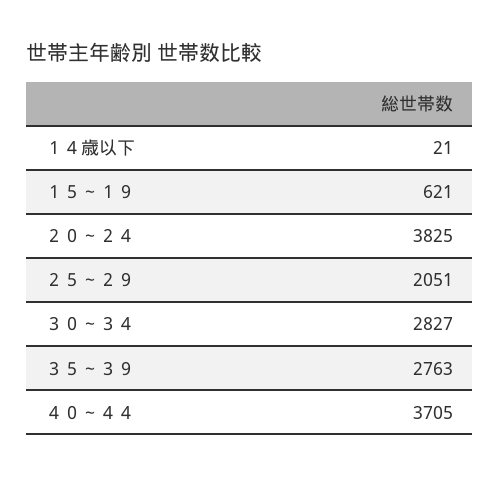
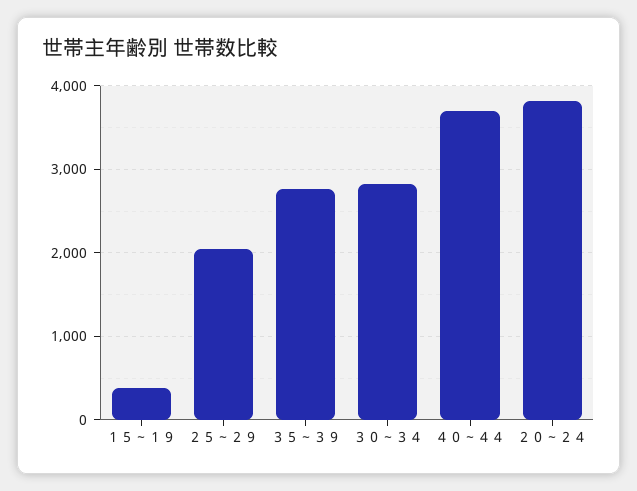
１４歳以下: 21 -> none
１５～１９: 621 -> 400

